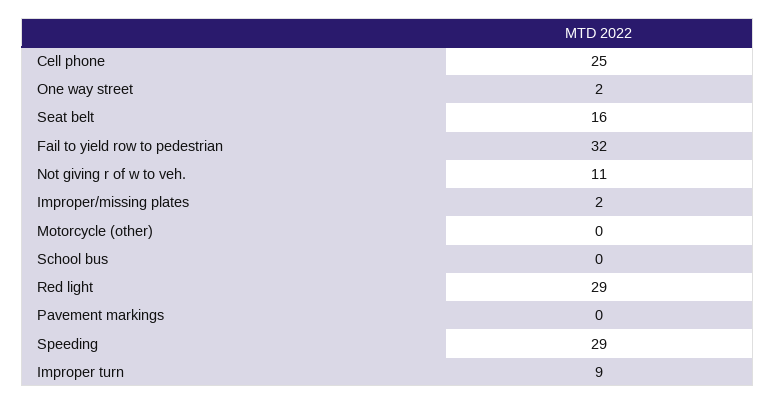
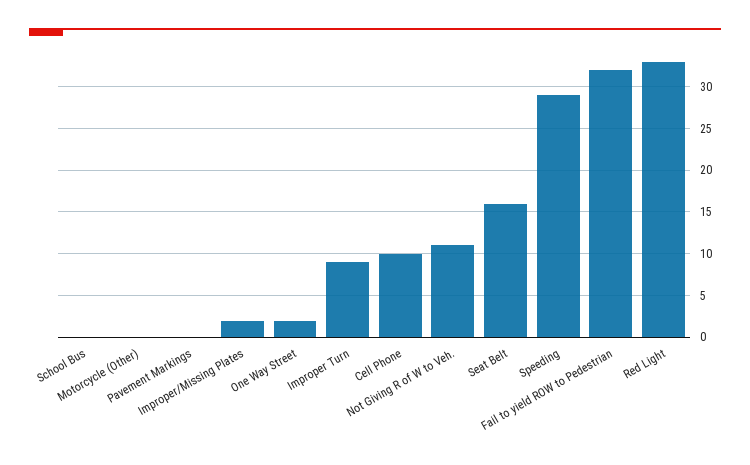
Cell phone: 25 -> 10
Red light: 29 -> 33

